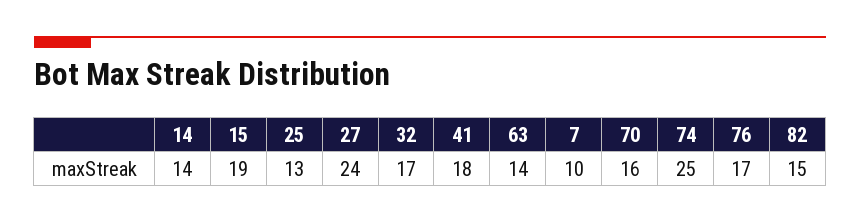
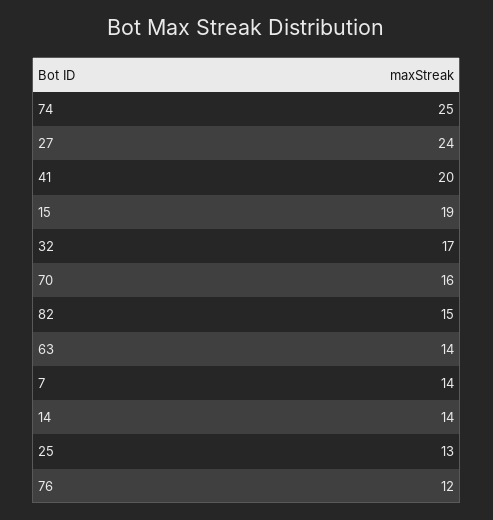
41: 18 -> 20
7: 10 -> 14
76: 17 -> 12

